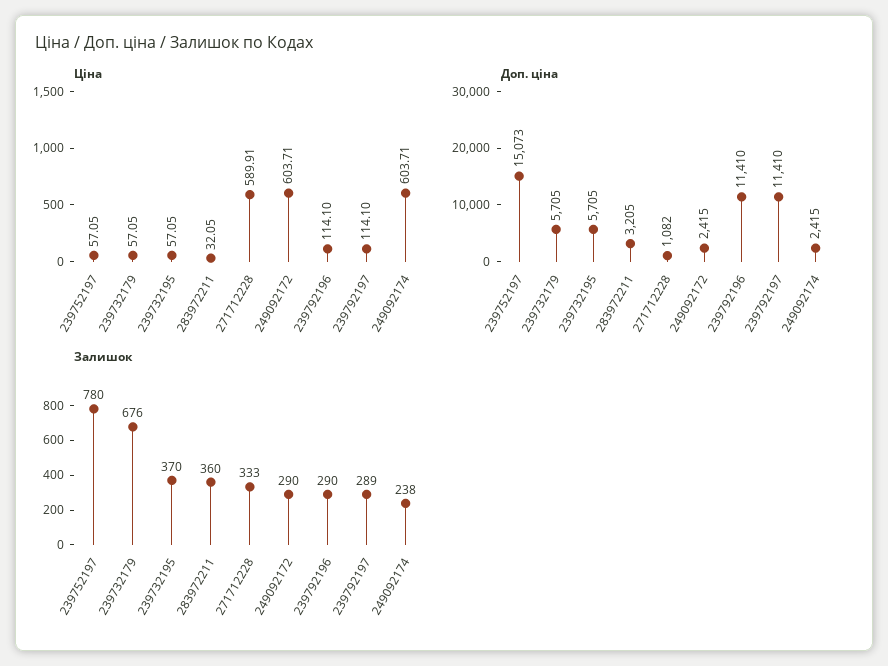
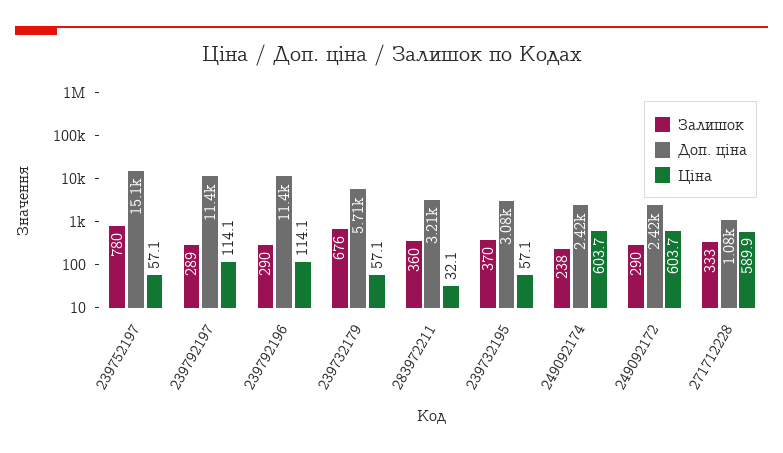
Доп. ціна, 239732195: 5705 -> 3080

